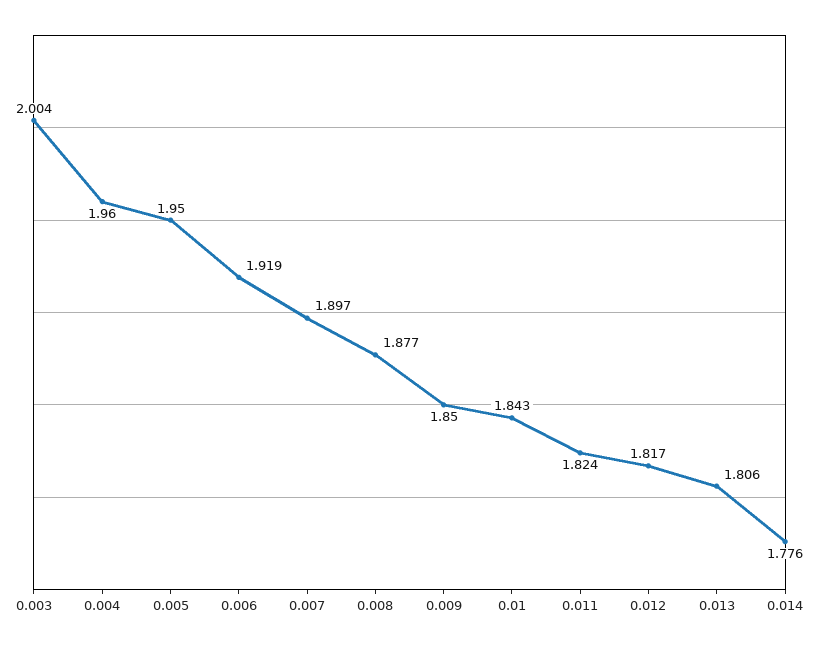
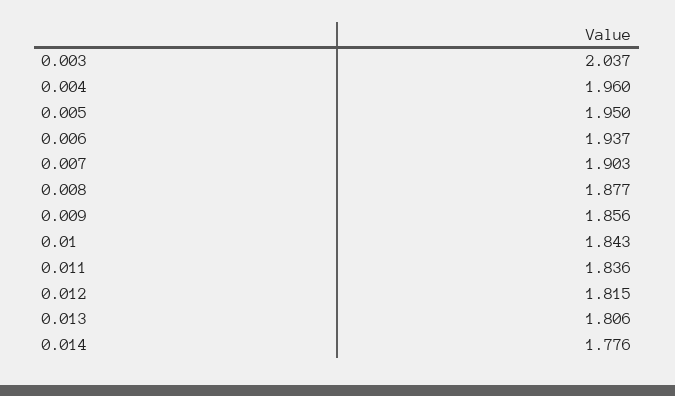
0.003: 2.004 -> 2.037
0.006: 1.919 -> 1.937
0.007: 1.897 -> 1.903
0.009: 1.85 -> 1.856
0.011: 1.824 -> 1.836
0.012: 1.817 -> 1.815

